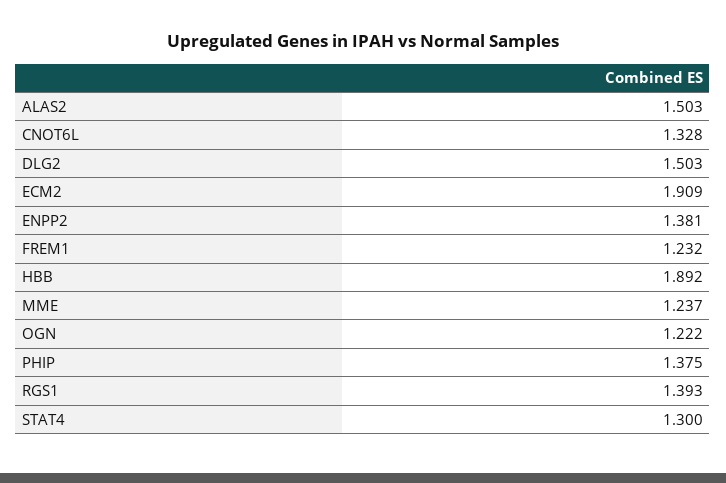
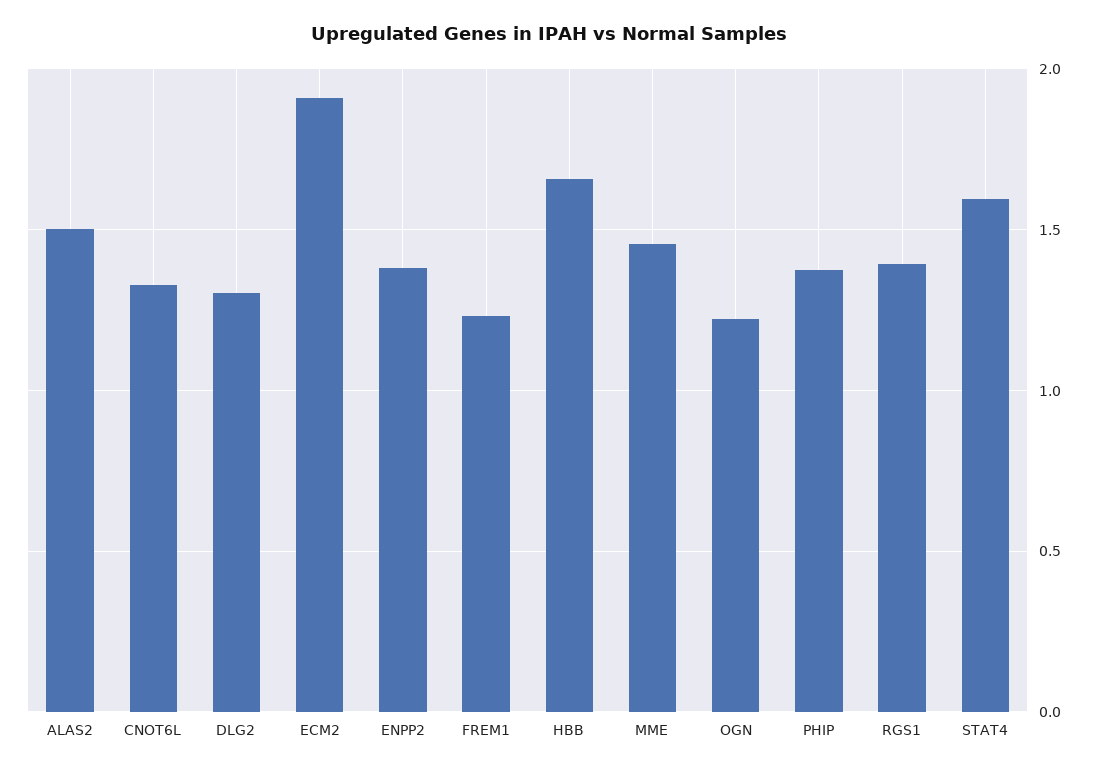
DLG2: 1.503 -> 1.3
HBB: 1.892 -> 1.65
MME: 1.237 -> 1.45
STAT4: 1.3 -> 1.6

